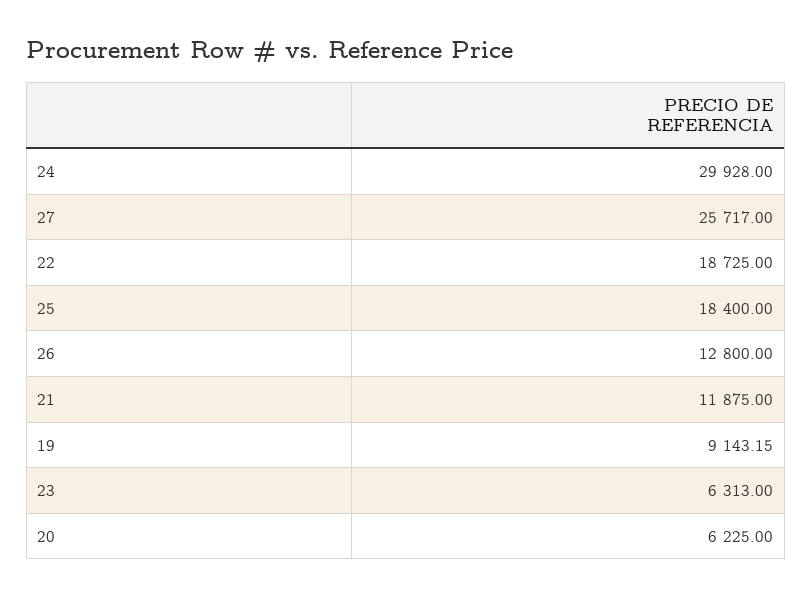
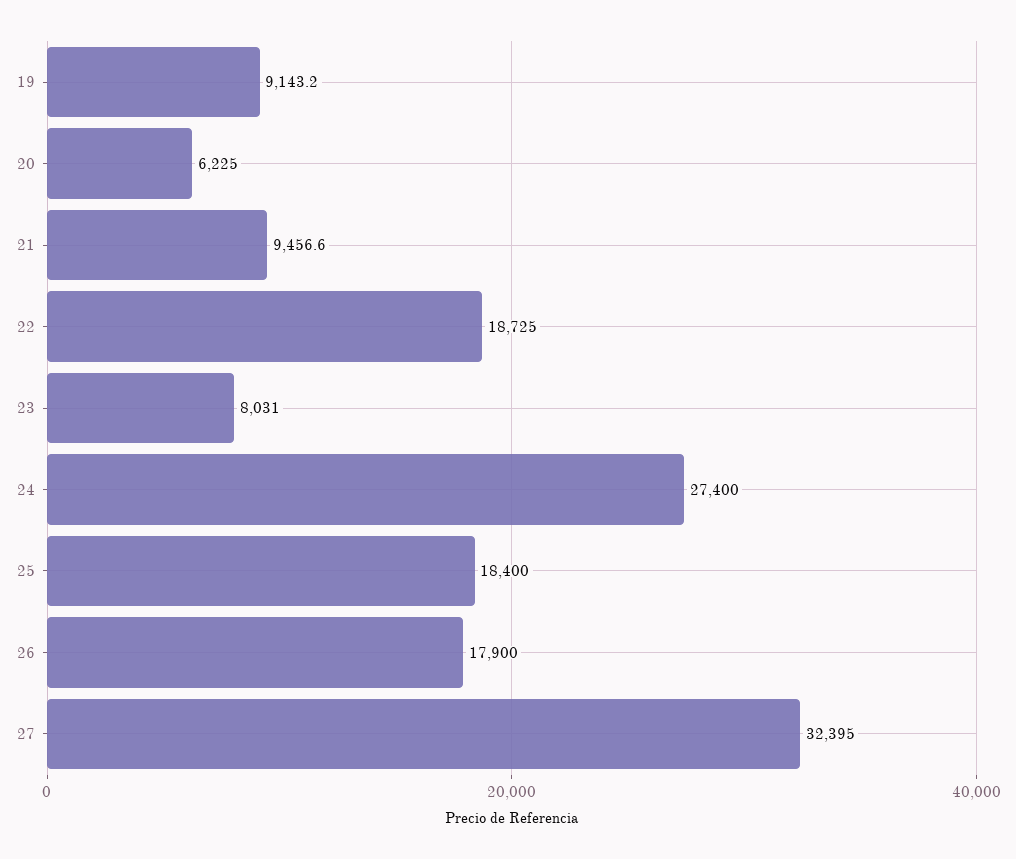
24: 29928 -> 27400
27: 25717 -> 32395
26: 12800 -> 17900
21: 11875 -> 9456.6
23: 6313 -> 8031

